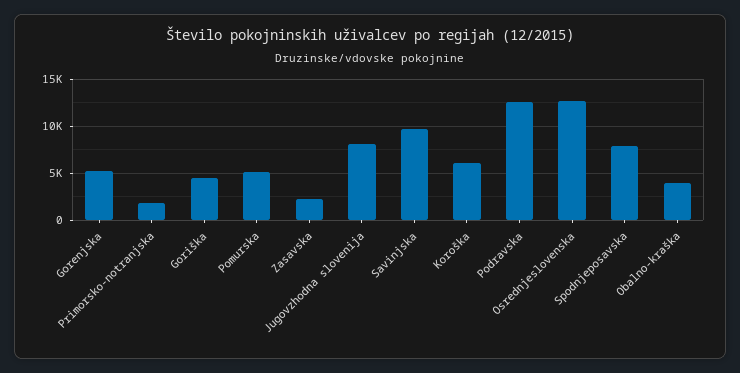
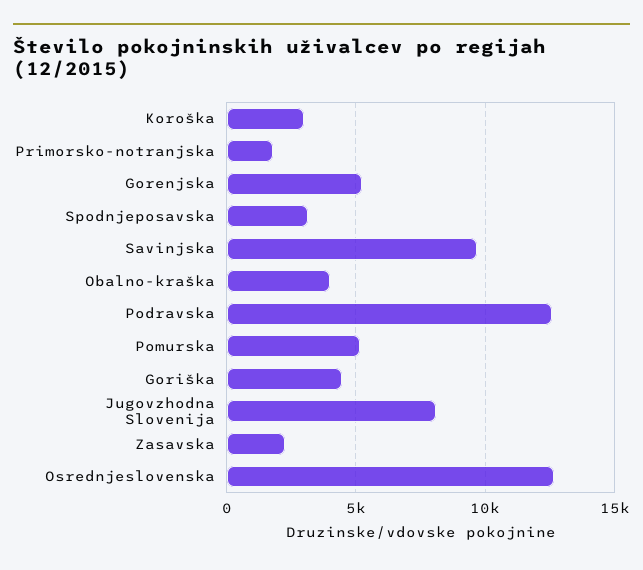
Koroška: 6000 -> 3000
Spodnjeposavska: 8000 -> 3000

